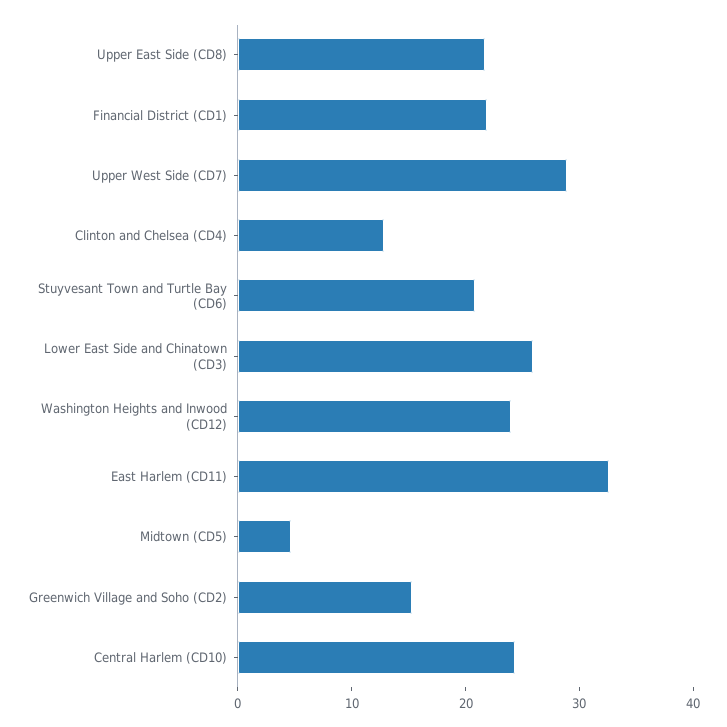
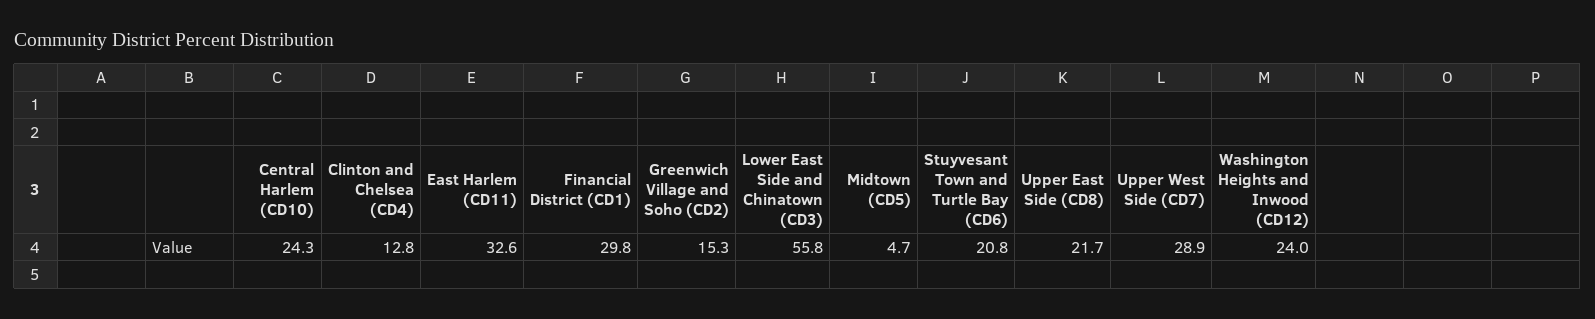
Financial District (CD1): 22 -> 29.8
Lower East Side and Chinatown (CD3): 26 -> 55.8

